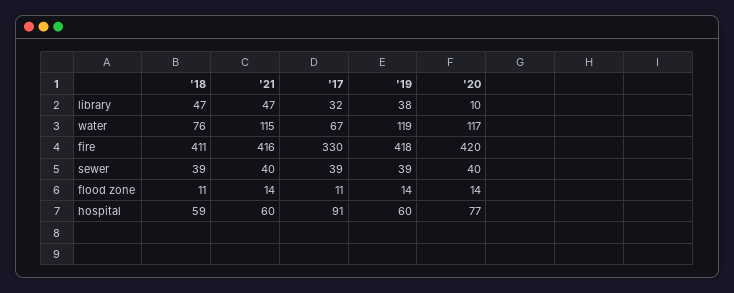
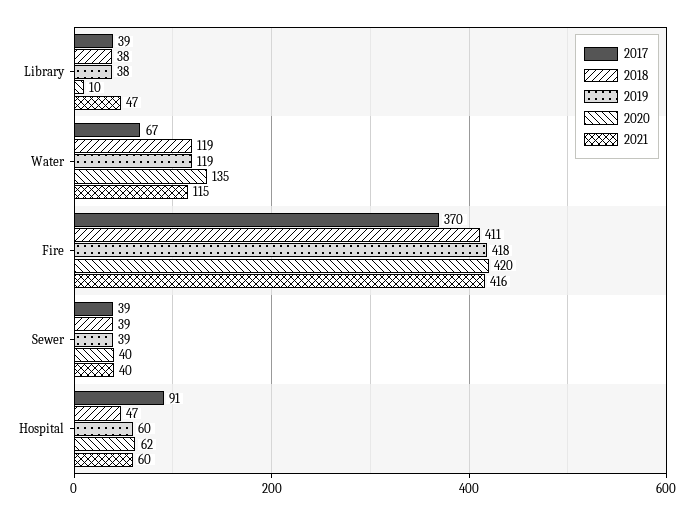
'18, library: 47 -> 38
'17, library: 32 -> 39
'18, water: 76 -> 119
'20, water: 117 -> 135
'17, fire: 330 -> 370
'18, flood zone: 11 -> none
'21, flood zone: 14 -> none
'17, flood zone: 11 -> none
'19, flood zone: 14 -> none
'20, flood zone: 14 -> none
'18, hospital: 59 -> 47
'20, hospital: 77 -> 62

